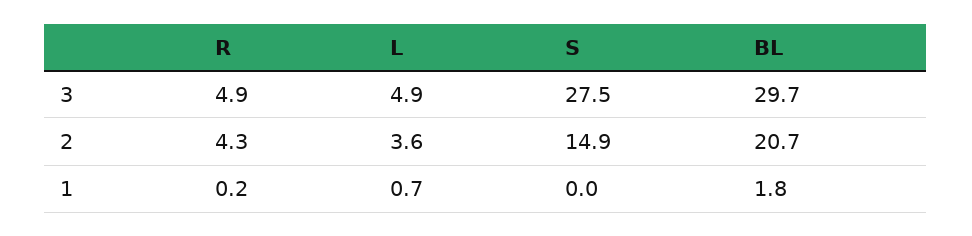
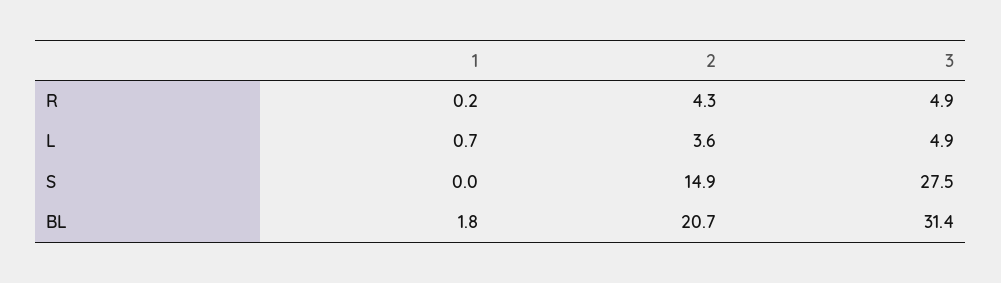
BL, 3: 29.7 -> 31.4

